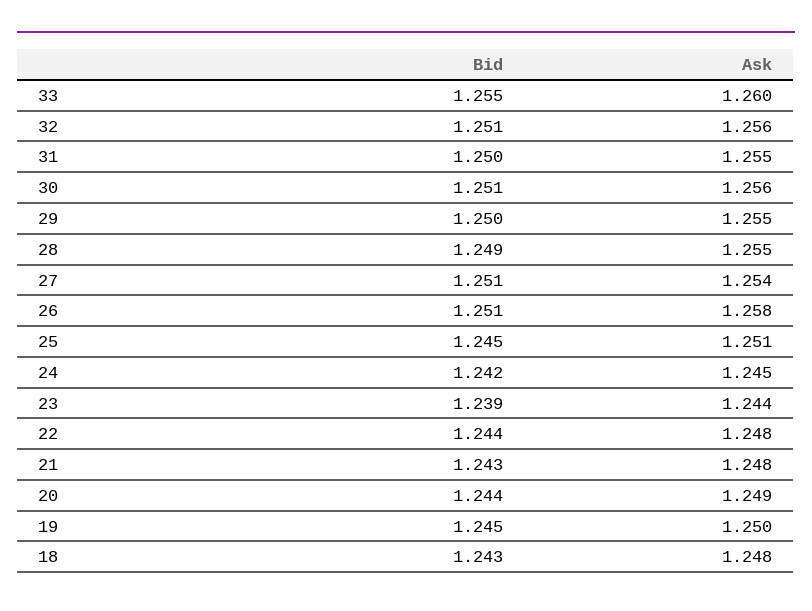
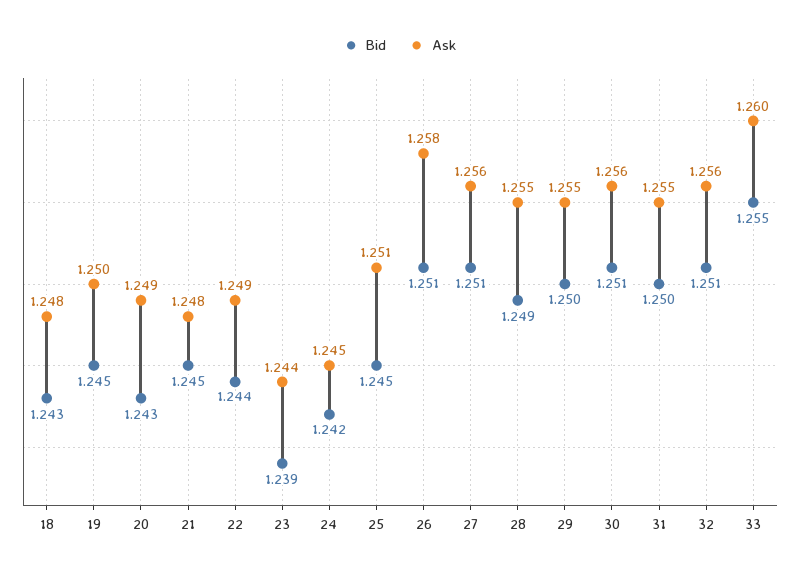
Ask, 27: 1.254 -> 1.256
Ask, 22: 1.248 -> 1.249
Bid, 21: 1.243 -> 1.245
Bid, 20: 1.244 -> 1.243

